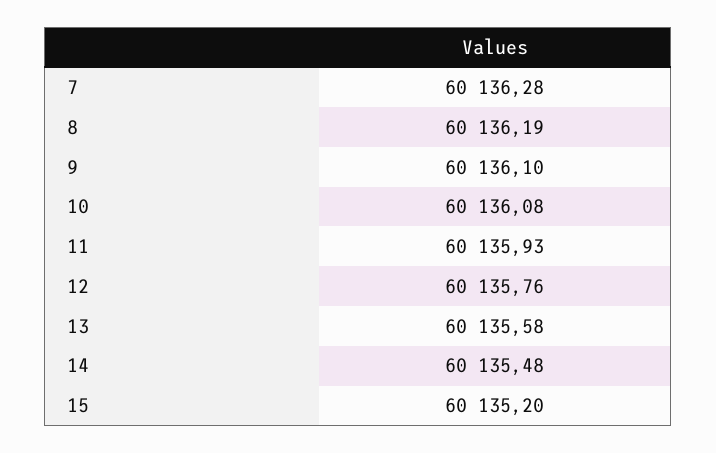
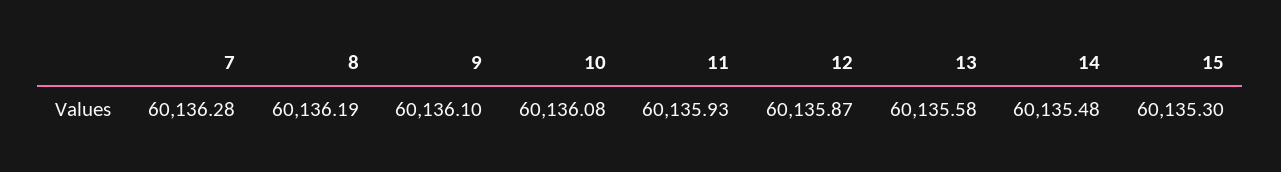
12: 60135.76 -> 60135.87
15: 60135.2 -> 60135.3

